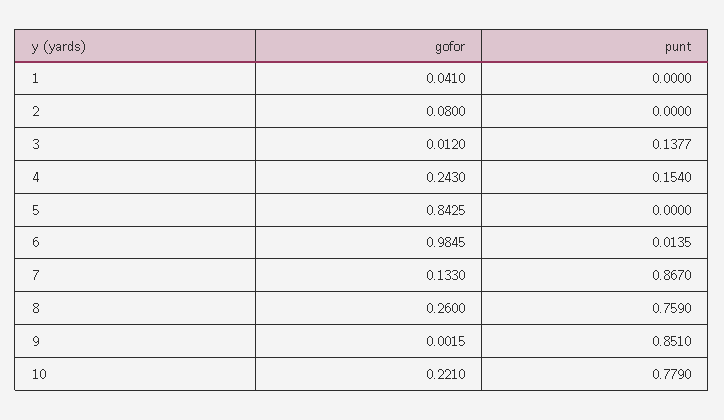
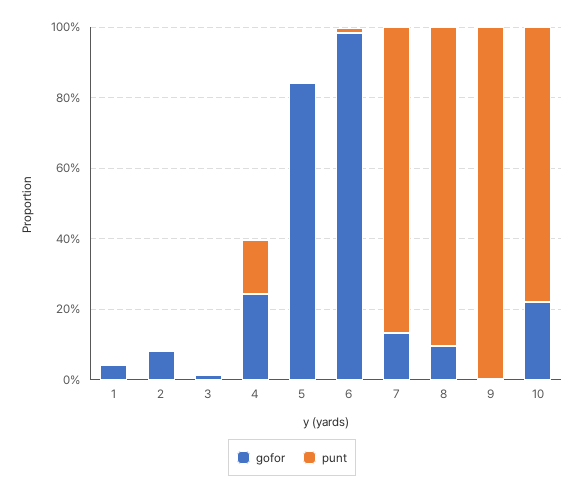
punt, 3: 0.1377 -> 0
gofor, 8: 0.26 -> 0.1
punt, 8: 0.759 -> 0.9
punt, 9: 0.851 -> 1

